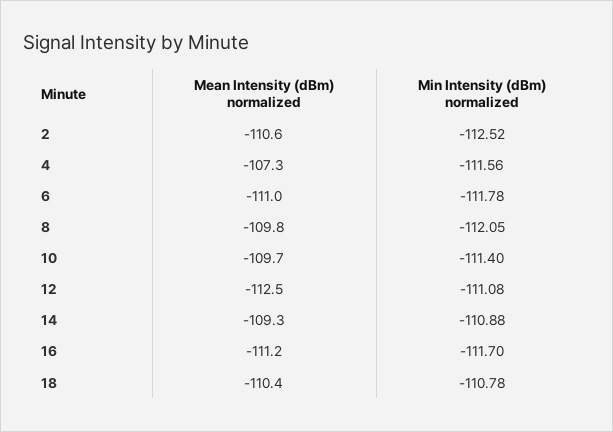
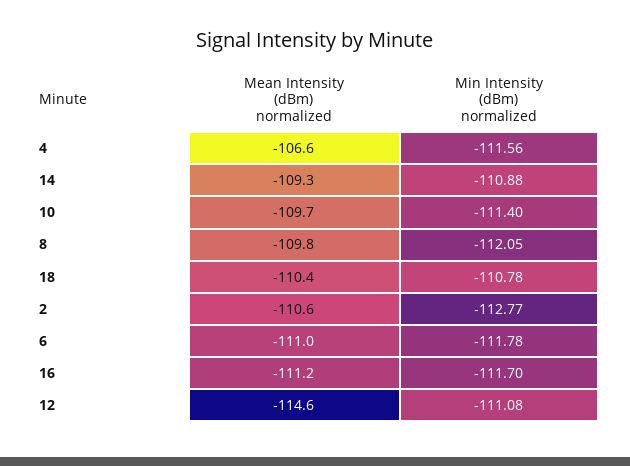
Min Intensity (dBm) normalized, 2: -112.52 -> -112.77
Mean Intensity (dBm) normalized, 4: -107.3 -> -106.6
Mean Intensity (dBm) normalized, 12: -112.5 -> -114.6

